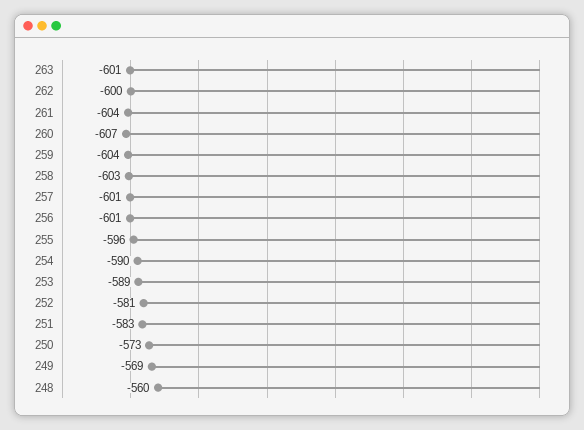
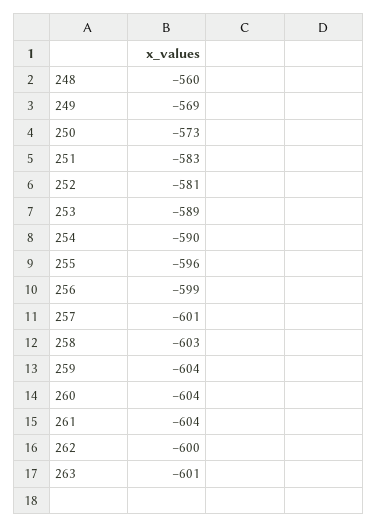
260: -607 -> -604
256: -601 -> -599

